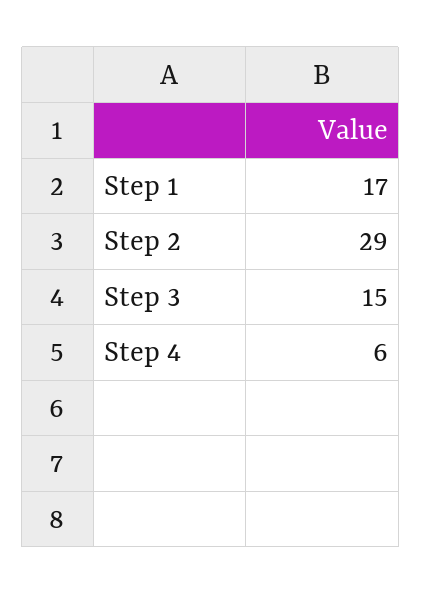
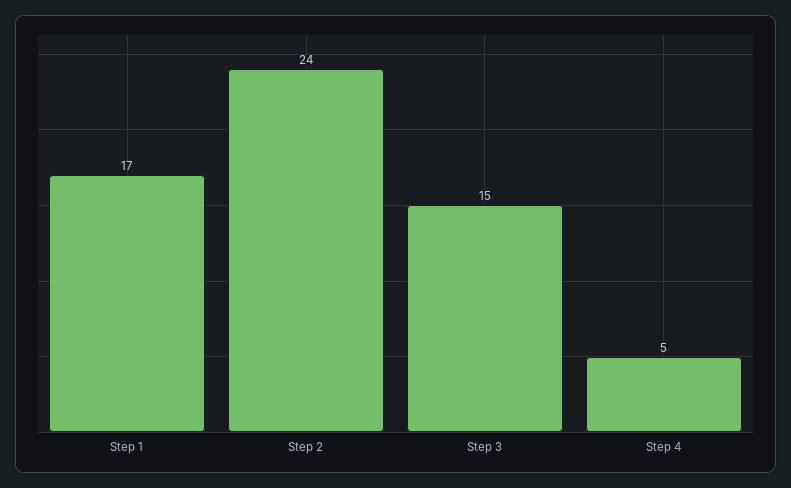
Step 2: 29 -> 24
Step 4: 6 -> 5

